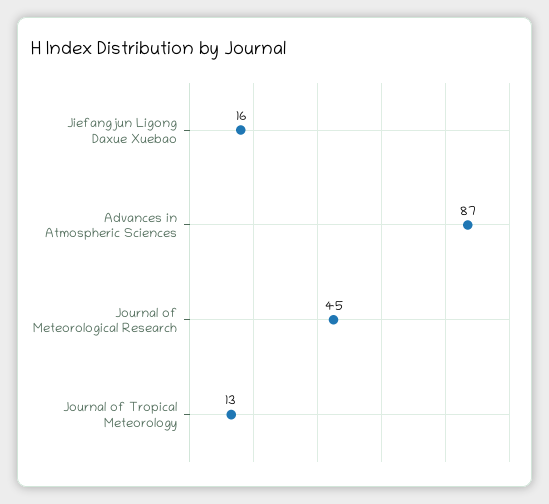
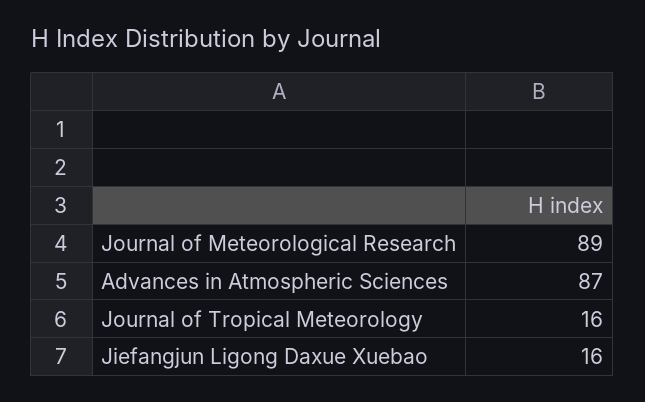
Journal of Meteorological Research: 45 -> 89
Journal of Tropical Meteorology: 13 -> 16

